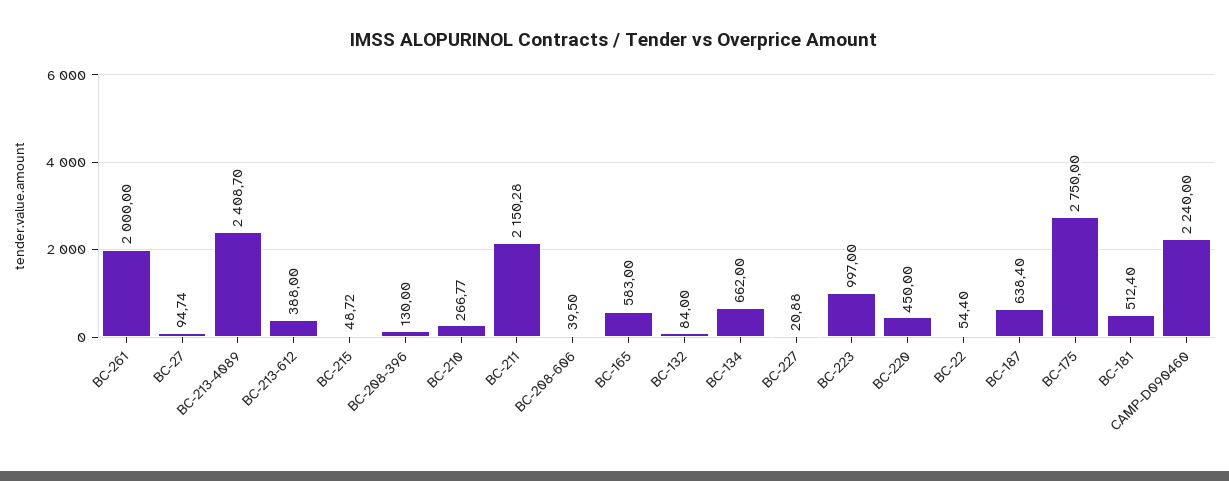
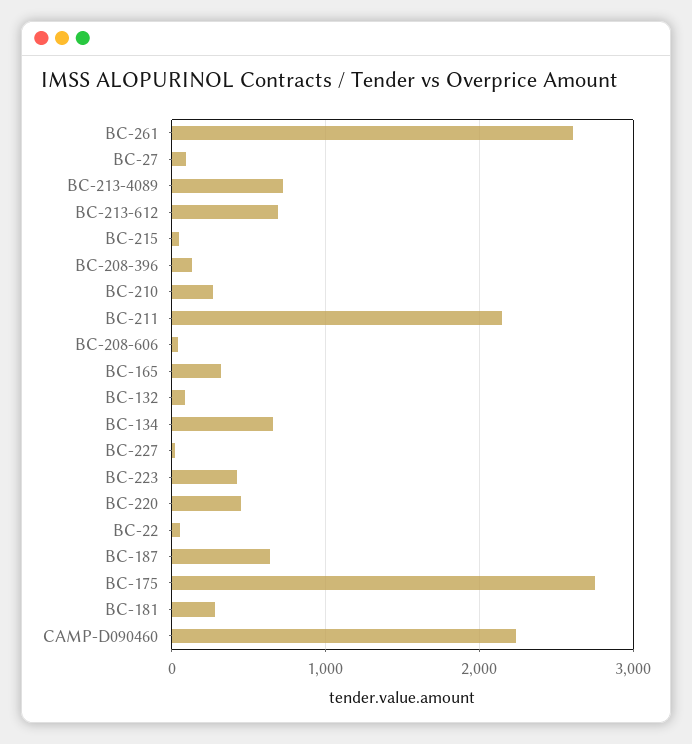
BC-261: 2000 -> 2600
BC-213-4089: 2408.7 -> 700
BC-213-612: 388 -> 700
BC-165: 583 -> 300
BC-223: 997 -> 400
BC-181: 512.4 -> 300

